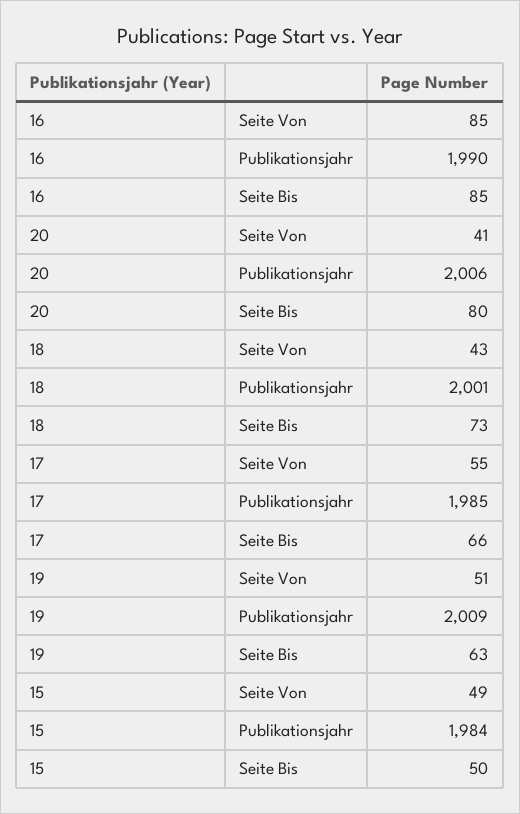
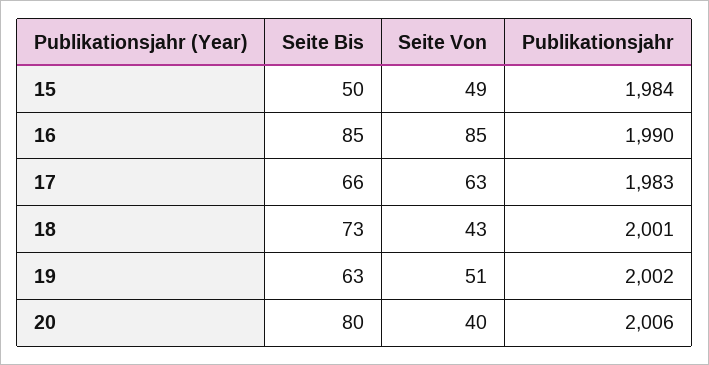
20, Seite Von: 41 -> 40
17, Seite Von: 55 -> 63
17, Publikationsjahr: 1985 -> 1983
19, Publikationsjahr: 2009 -> 2002

